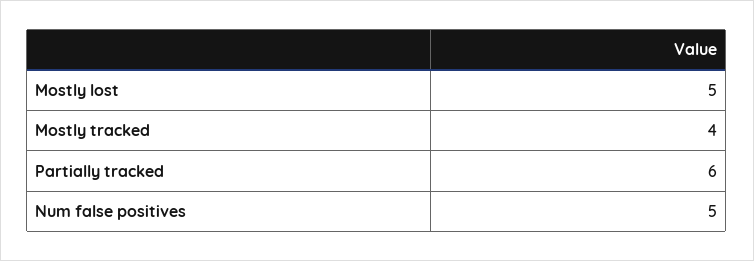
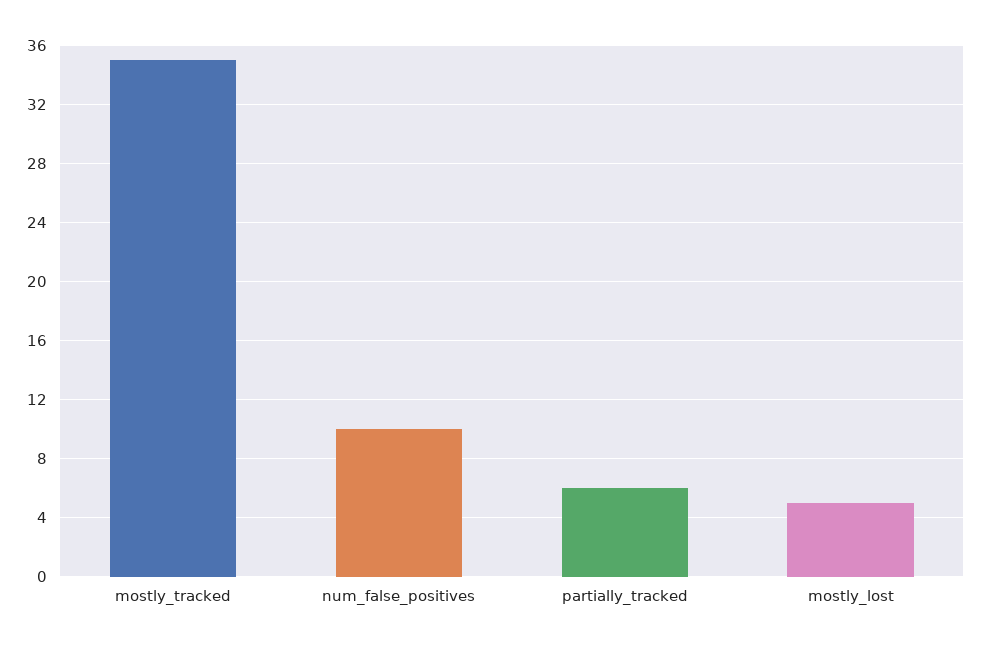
Mostly tracked: 4 -> 35
Num false positives: 5 -> 10

